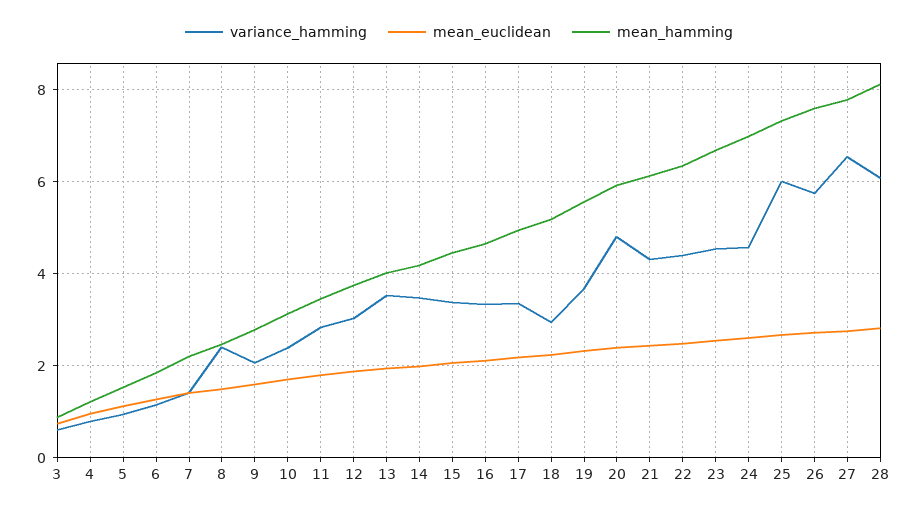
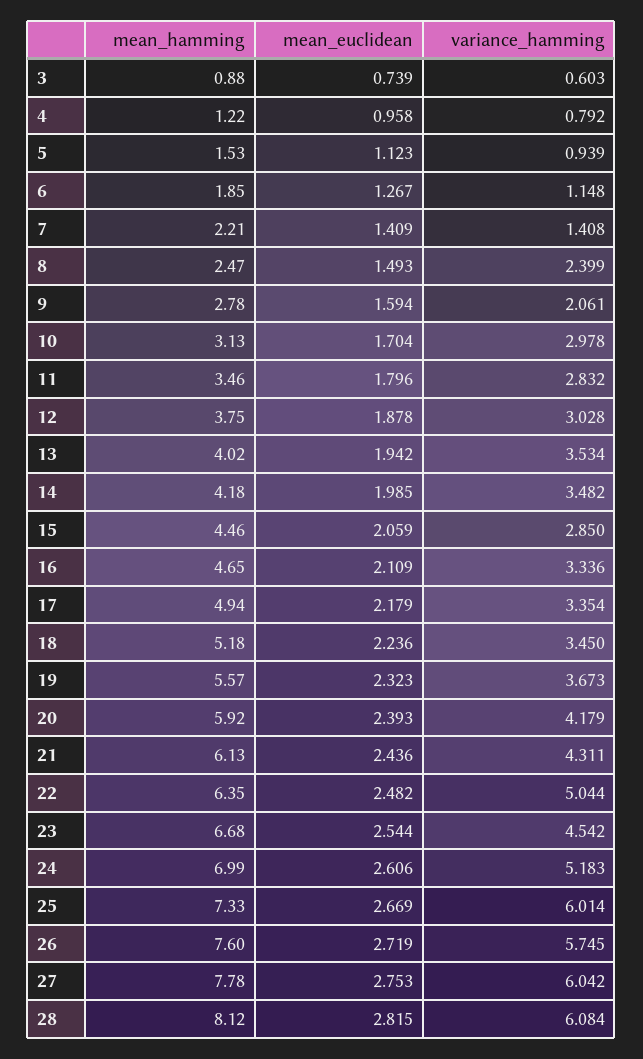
variance_hamming, 10: 2.4 -> 2.978
variance_hamming, 15: 3.4 -> 2.85
variance_hamming, 18: 3 -> 3.45
variance_hamming, 20: 4.8 -> 4.179
variance_hamming, 22: 4.4 -> 5.044
variance_hamming, 24: 4.6 -> 5.183
variance_hamming, 27: 6.6 -> 6.042

